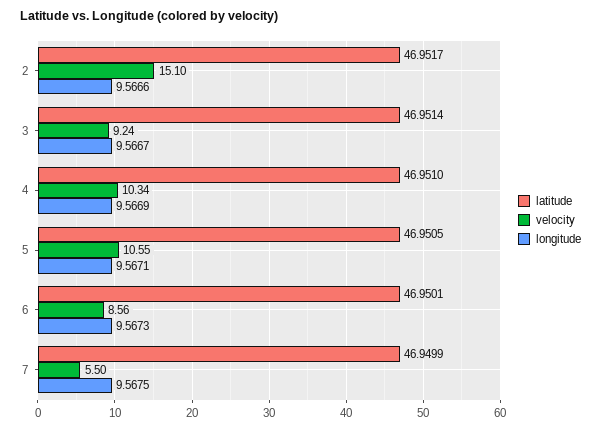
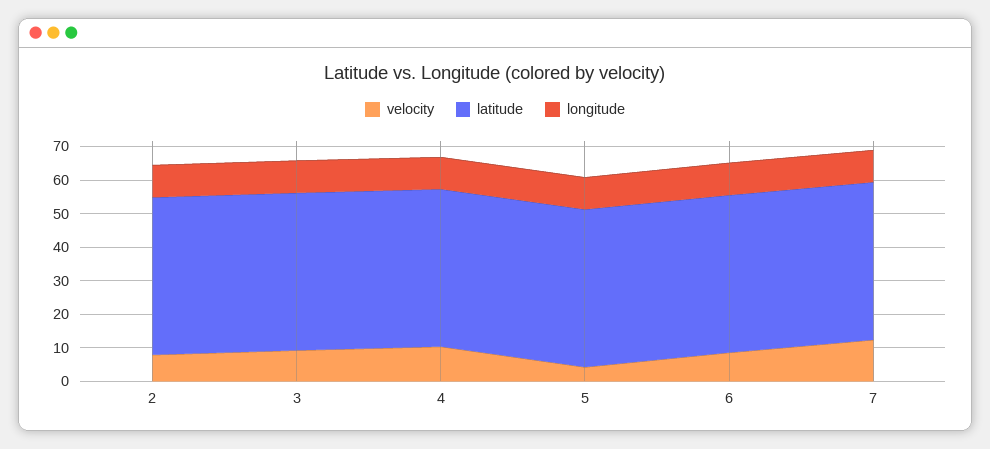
velocity, 2: 15.1 -> 7.5
velocity, 5: 10.55 -> 5
velocity, 7: 5.5 -> 12.5

